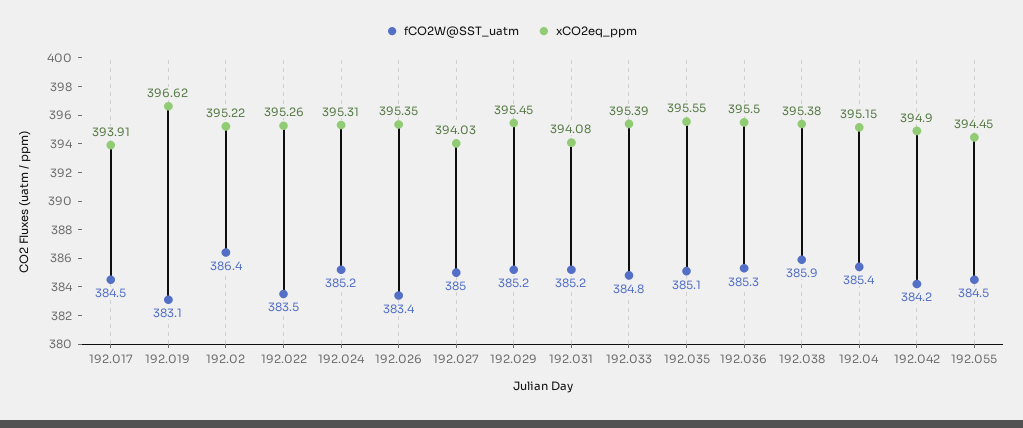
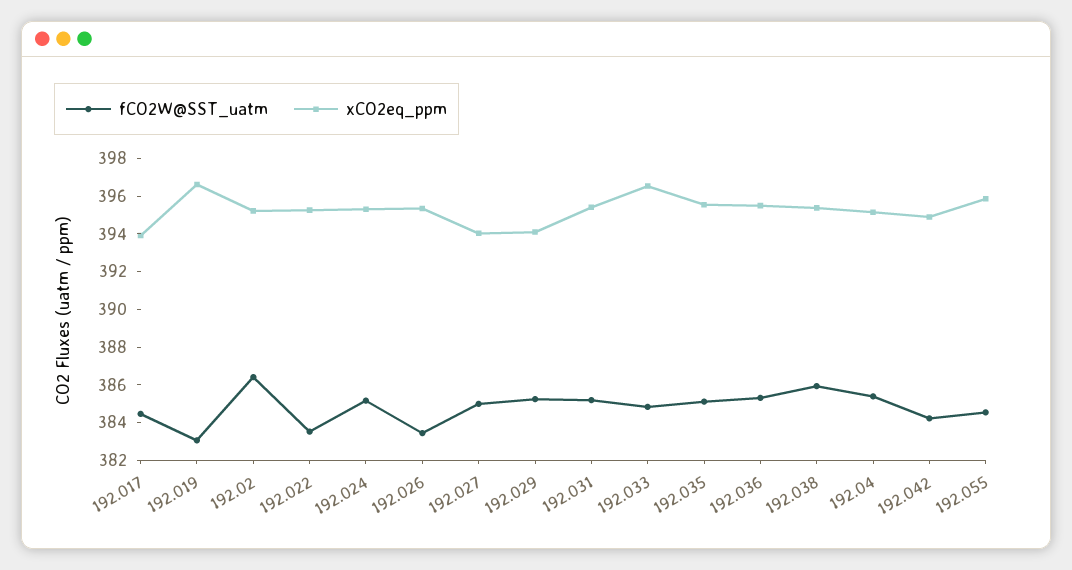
xCO2eq_ppm, 192.029: 395.45 -> 394
xCO2eq_ppm, 192.031: 394.08 -> 395.5
xCO2eq_ppm, 192.033: 395.39 -> 396.5
xCO2eq_ppm, 192.055: 394.45 -> 396

